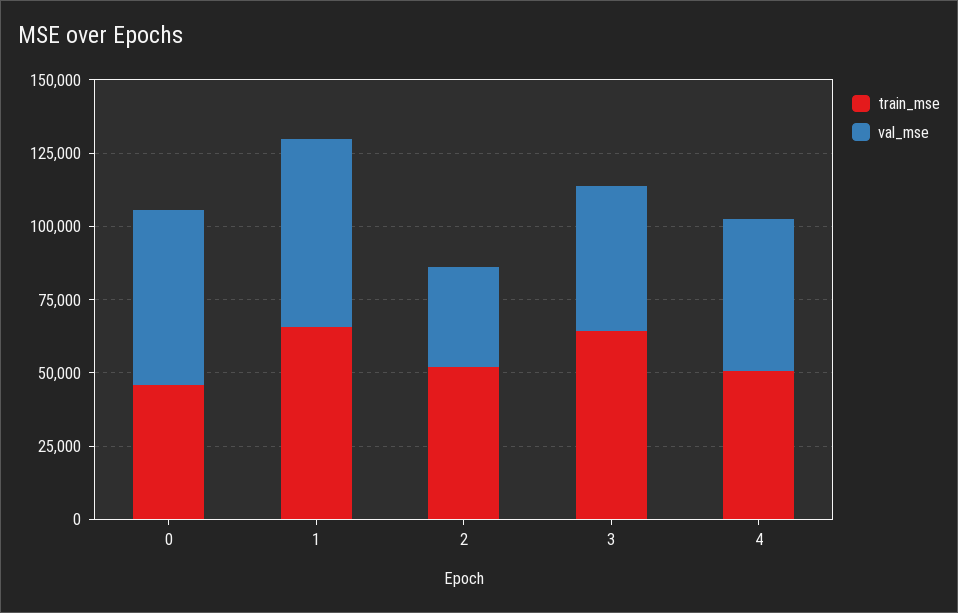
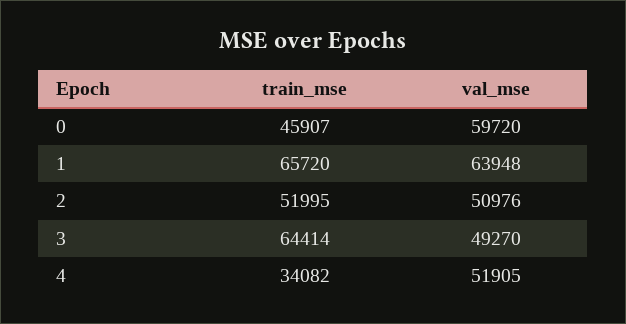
val_mse, 2: 35000 -> 50976
train_mse, 4: 50000 -> 34082

